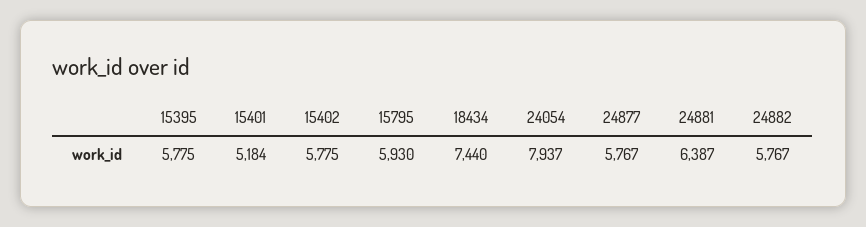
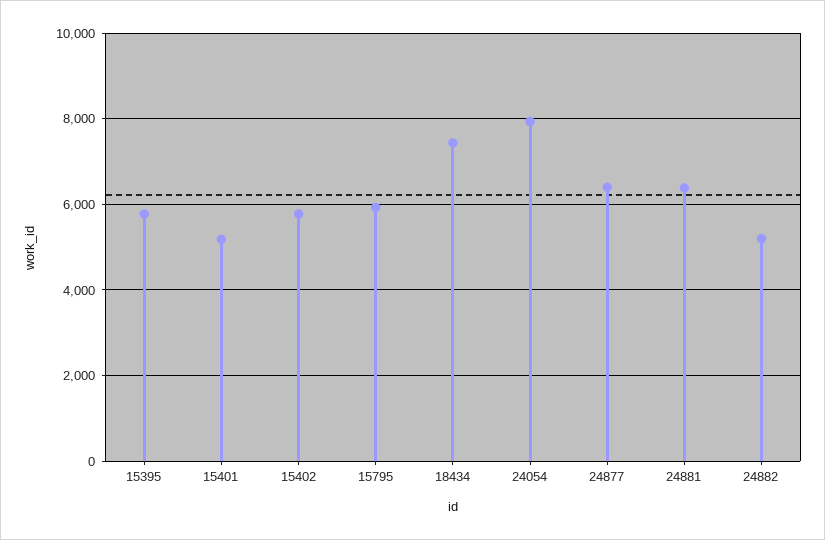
24877: 5767 -> 6400
24882: 5767 -> 5200

